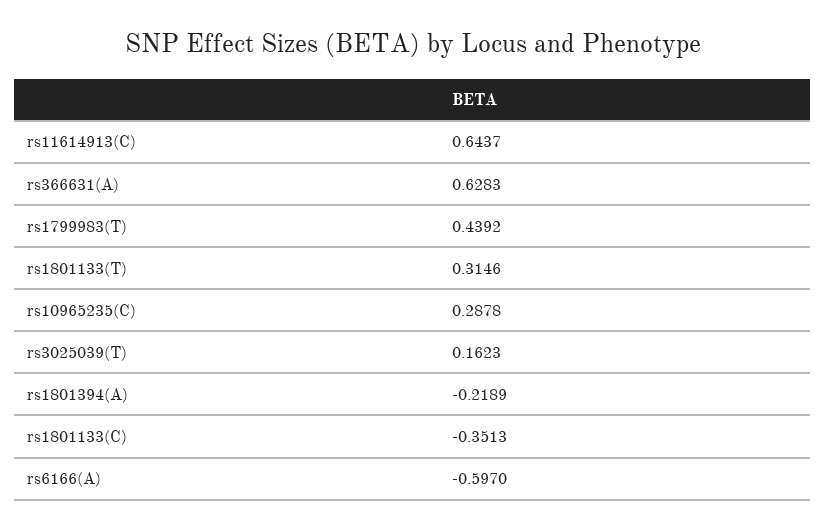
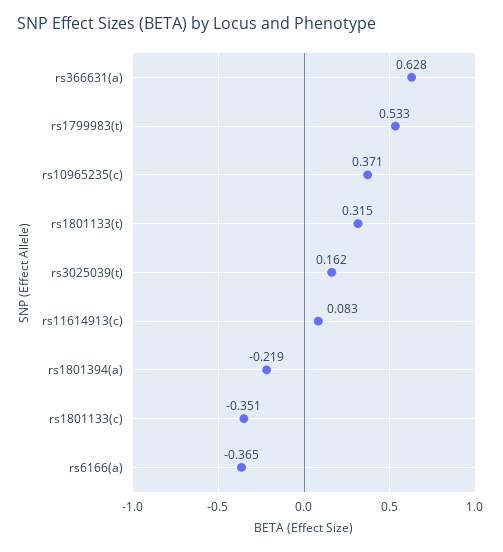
rs11614913(C): 0.6437 -> 0.083
rs1799983(T): 0.4392 -> 0.533
rs10965235(C): 0.2878 -> 0.371
rs6166(A): -0.597 -> -0.365

